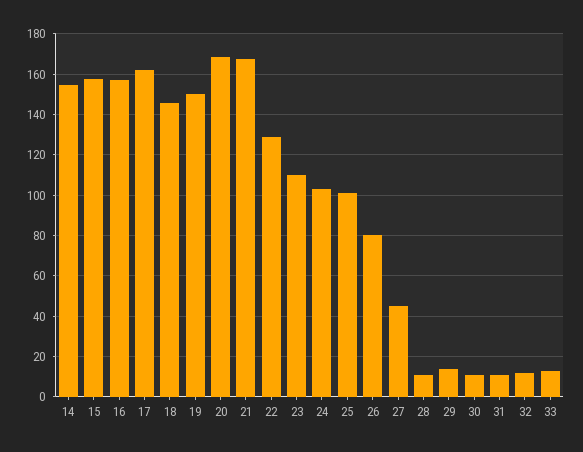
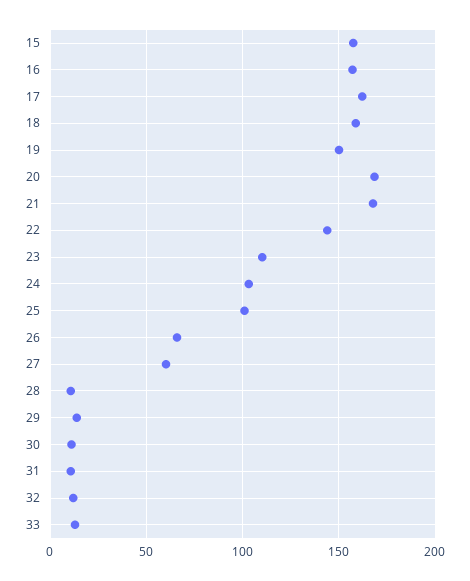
14: 155 -> none
18: 145 -> 160
22: 130 -> 145
26: 80 -> 65
27: 45 -> 60

